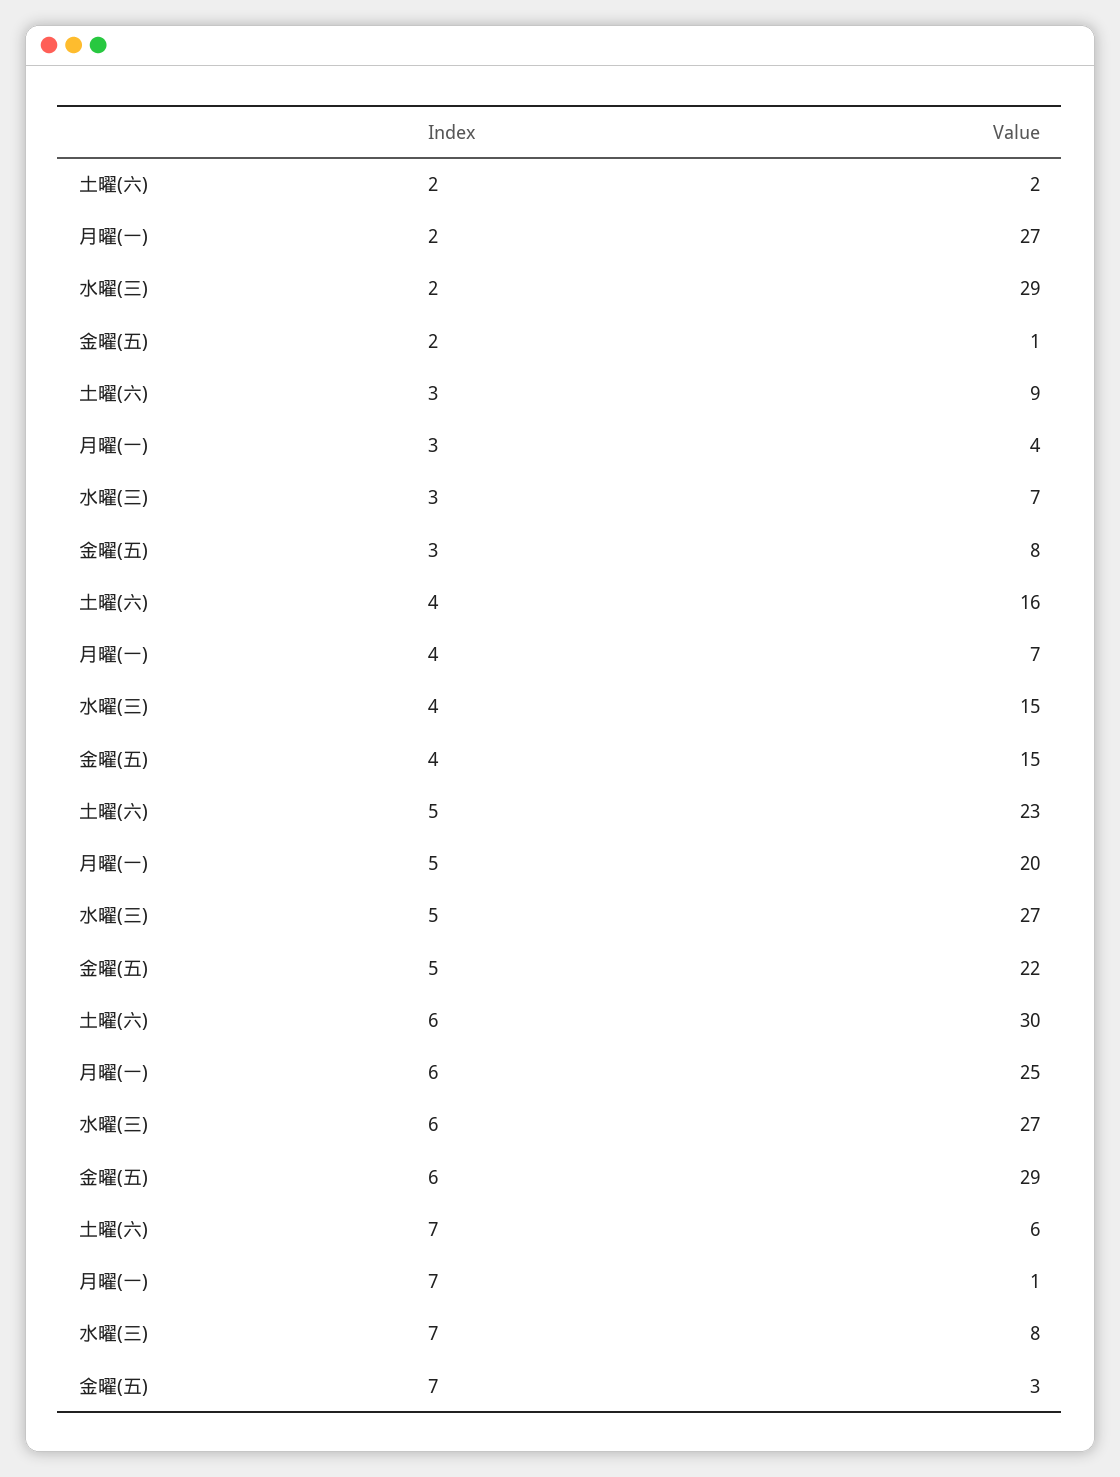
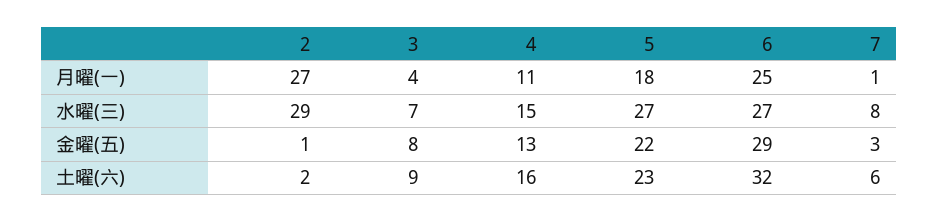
月曜(一), 4: 7 -> 11
金曜(五), 4: 15 -> 13
月曜(一), 5: 20 -> 18
土曜(六), 6: 30 -> 32

